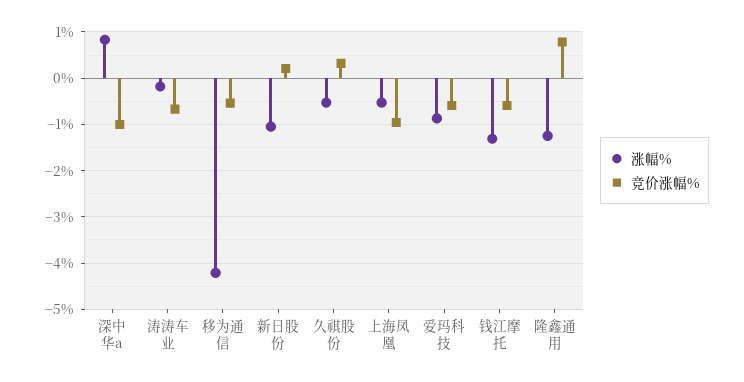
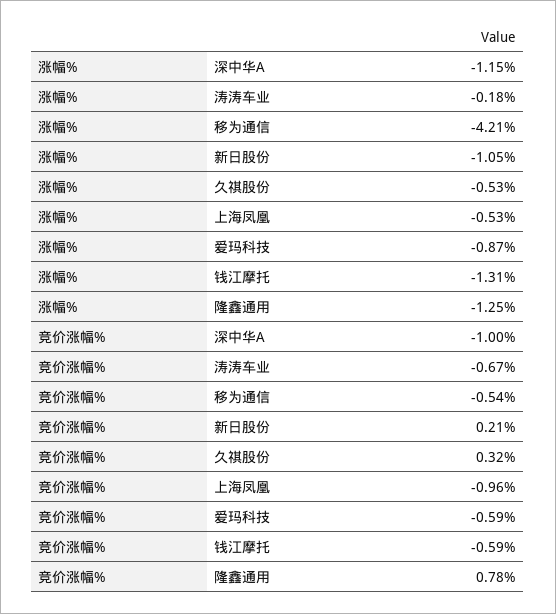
涨幅%, 深中华a: 0.8 -> -1.15

